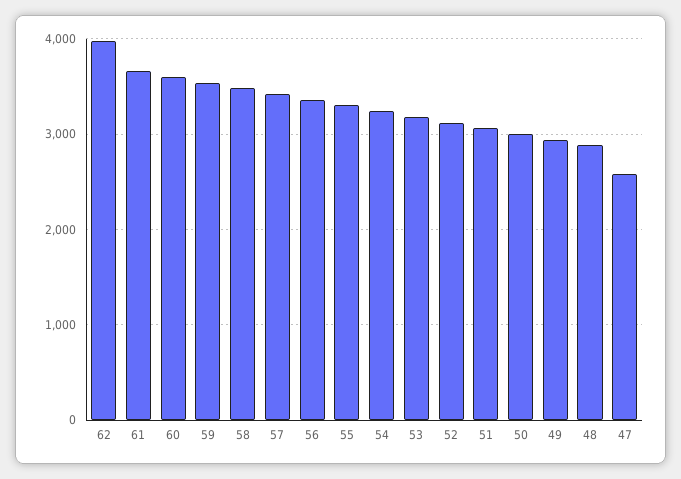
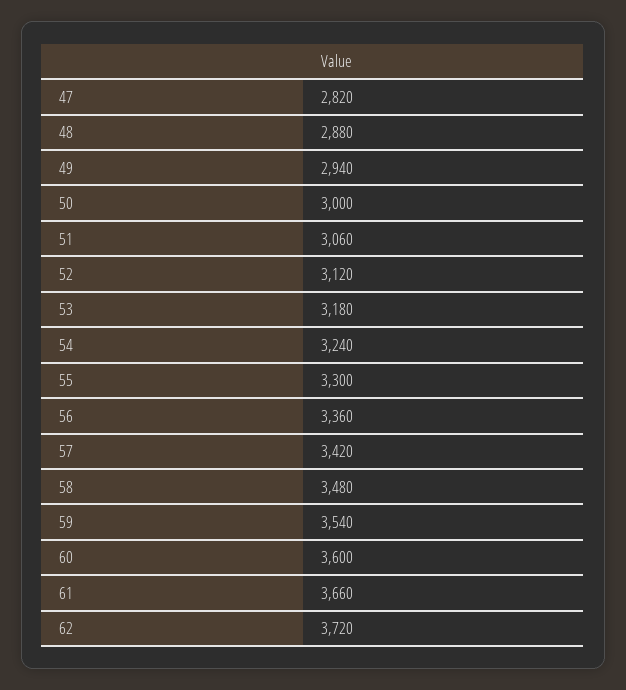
62: 4000 -> 3720
47: 2600 -> 2820

